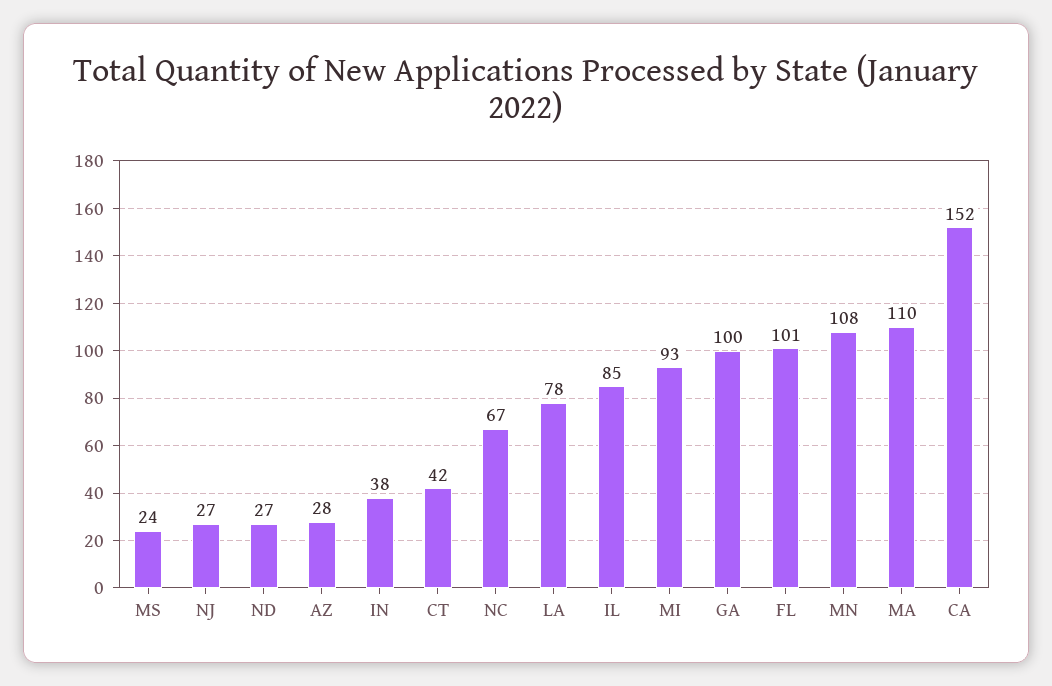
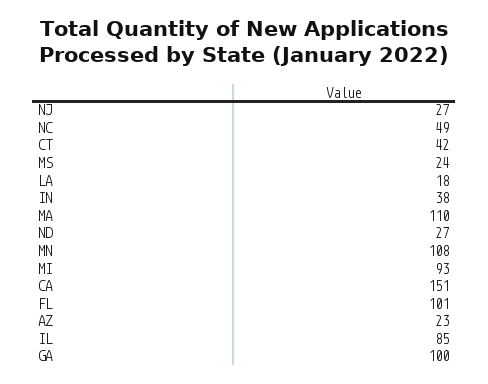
AZ: 28 -> 23
NC: 67 -> 49
LA: 78 -> 18
CA: 152 -> 151

